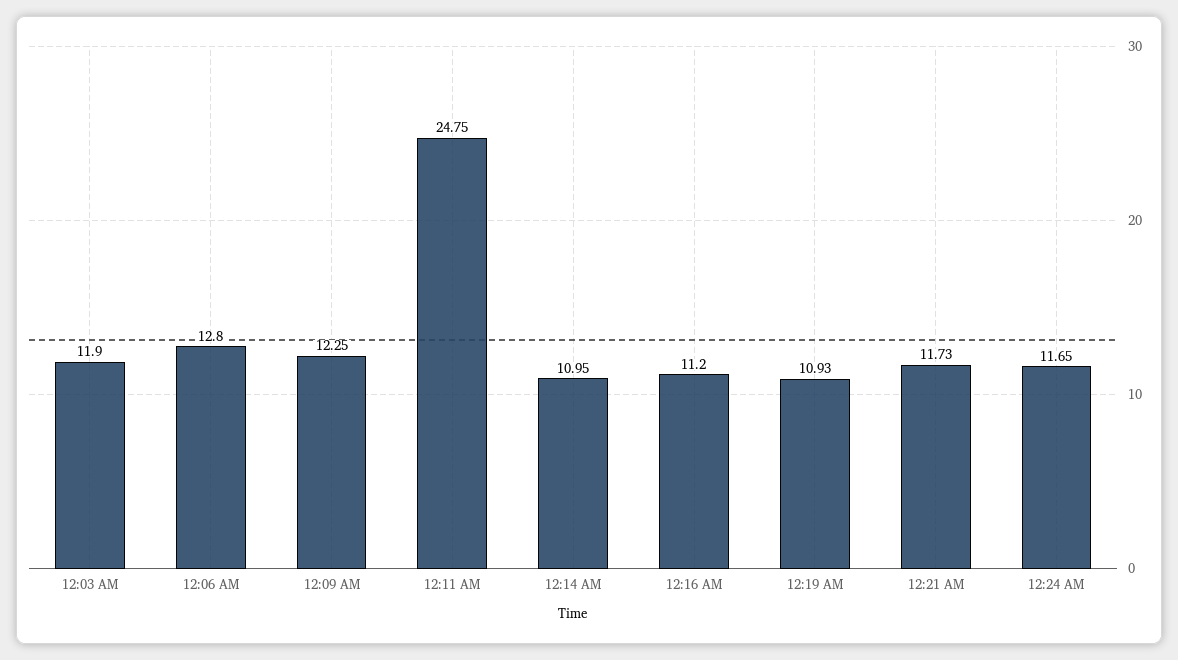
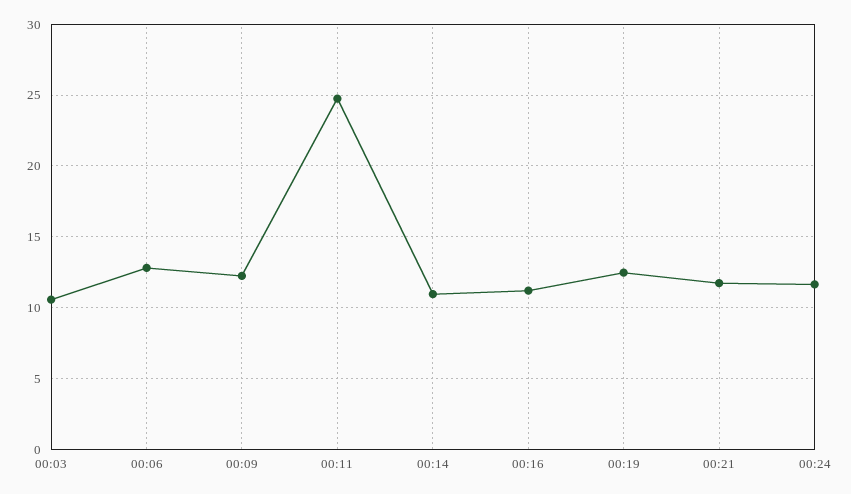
12:03 AM: 11.9 -> 10.5
12:19 AM: 10.93 -> 12.5

